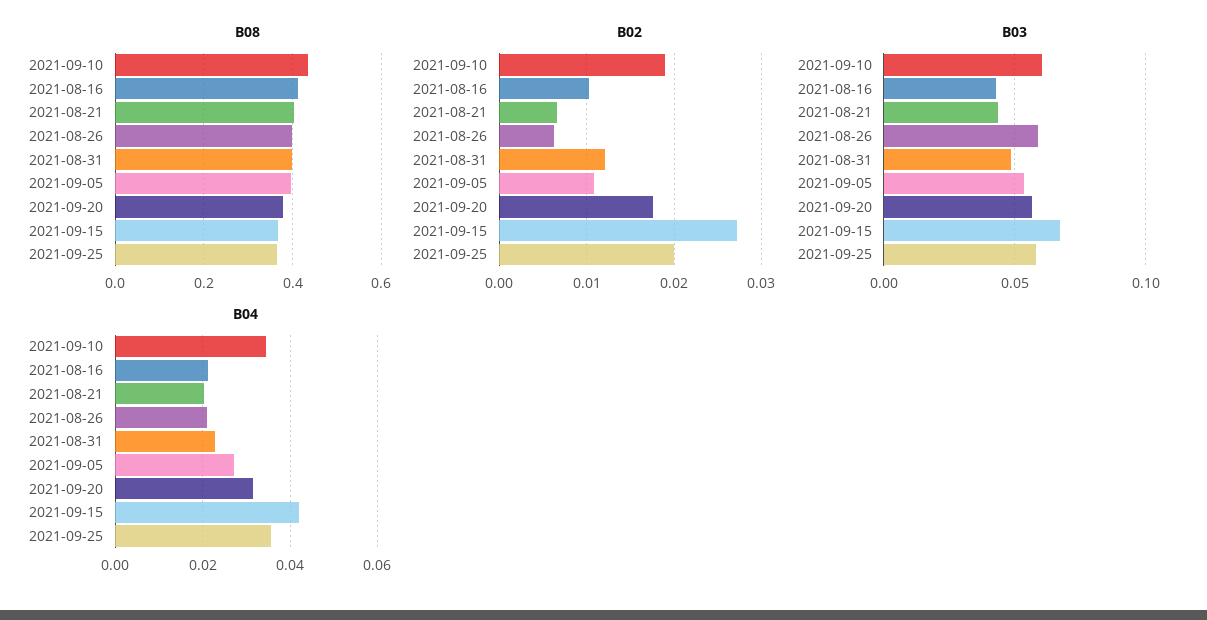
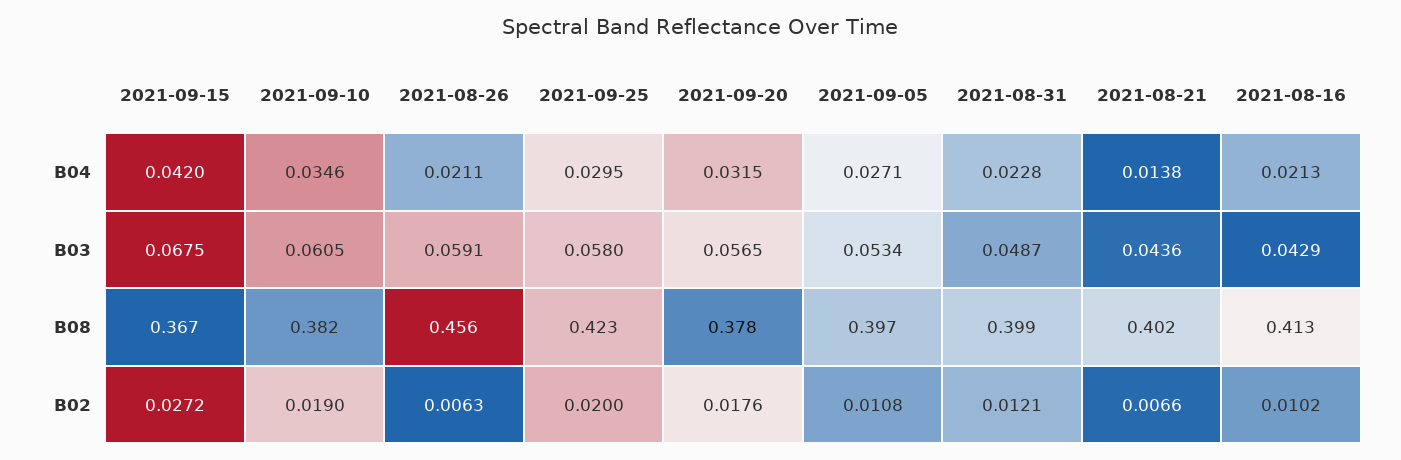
B08, 2021-09-10: 0.44 -> 0.382
B08, 2021-08-26: 0.4 -> 0.456
B08, 2021-09-25: 0.36 -> 0.423
B04, 2021-08-21: 0.02 -> 0.0138
B04, 2021-09-25: 0.036 -> 0.0295

